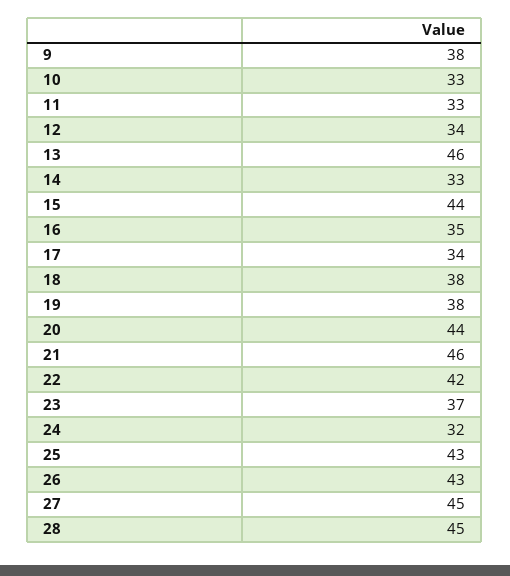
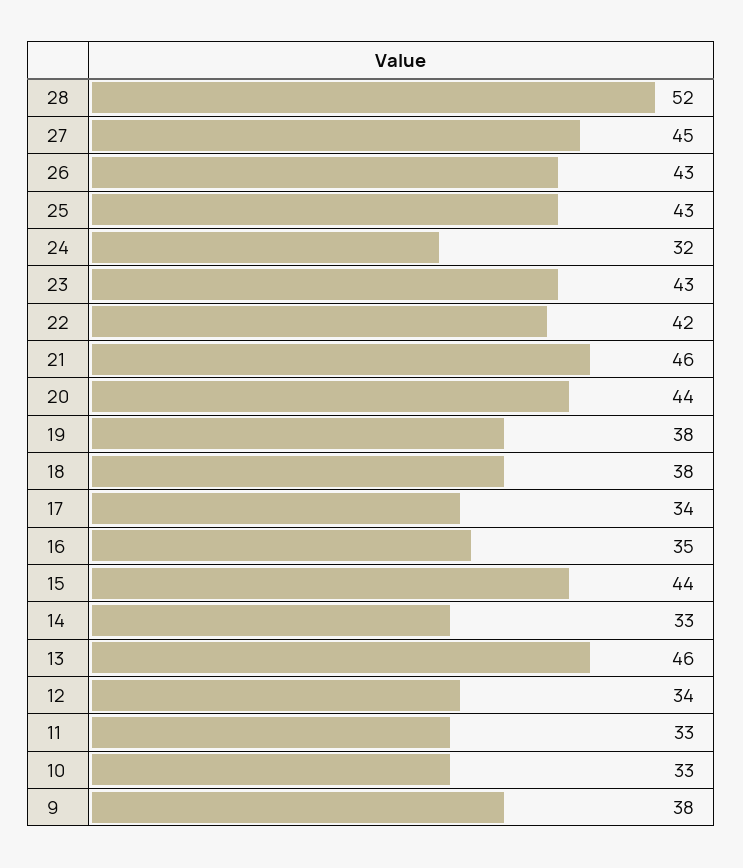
23: 37 -> 43
28: 45 -> 52

